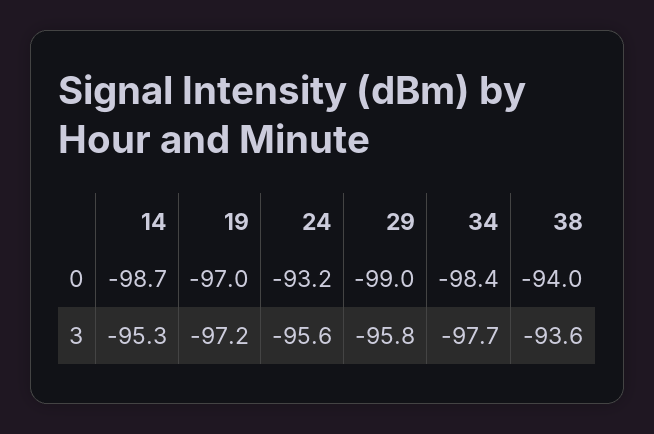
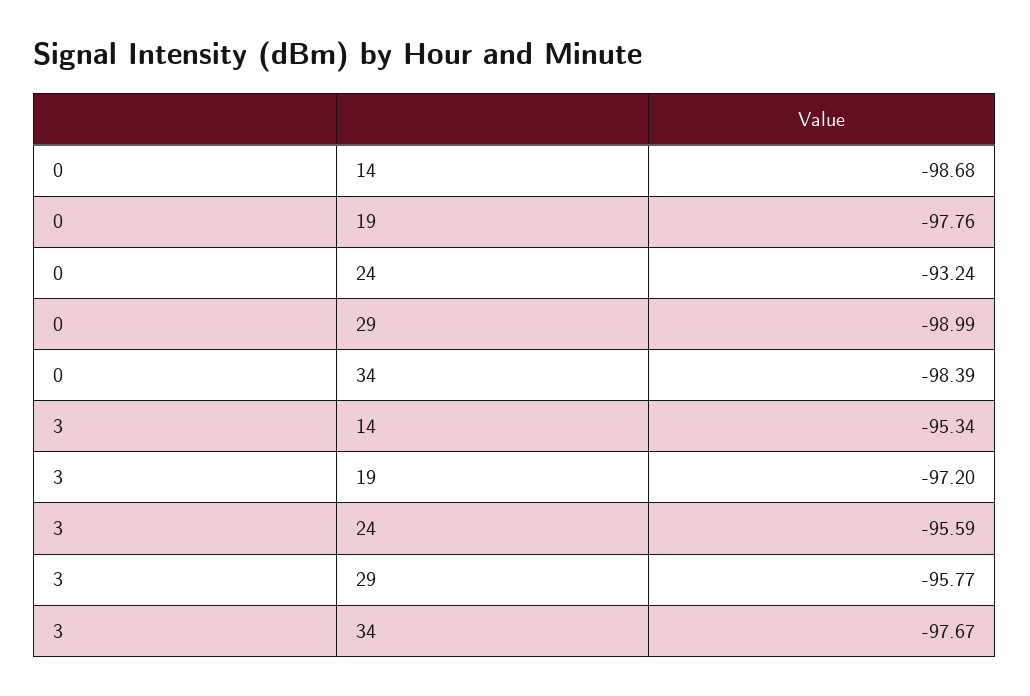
19, 0: -97 -> -97.76
38, 0: -94 -> none
38, 3: -93.6 -> none

